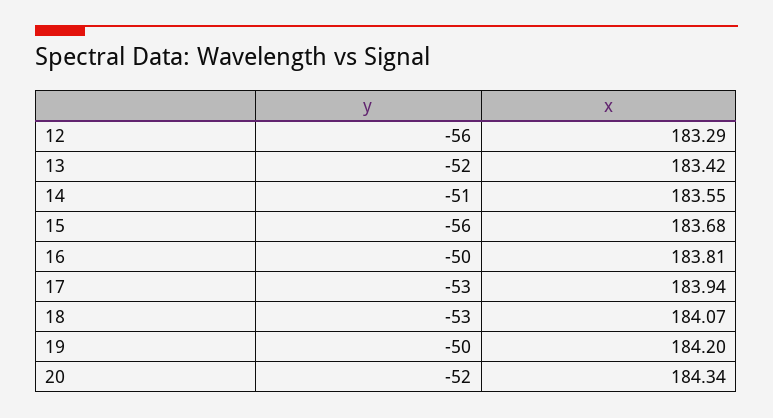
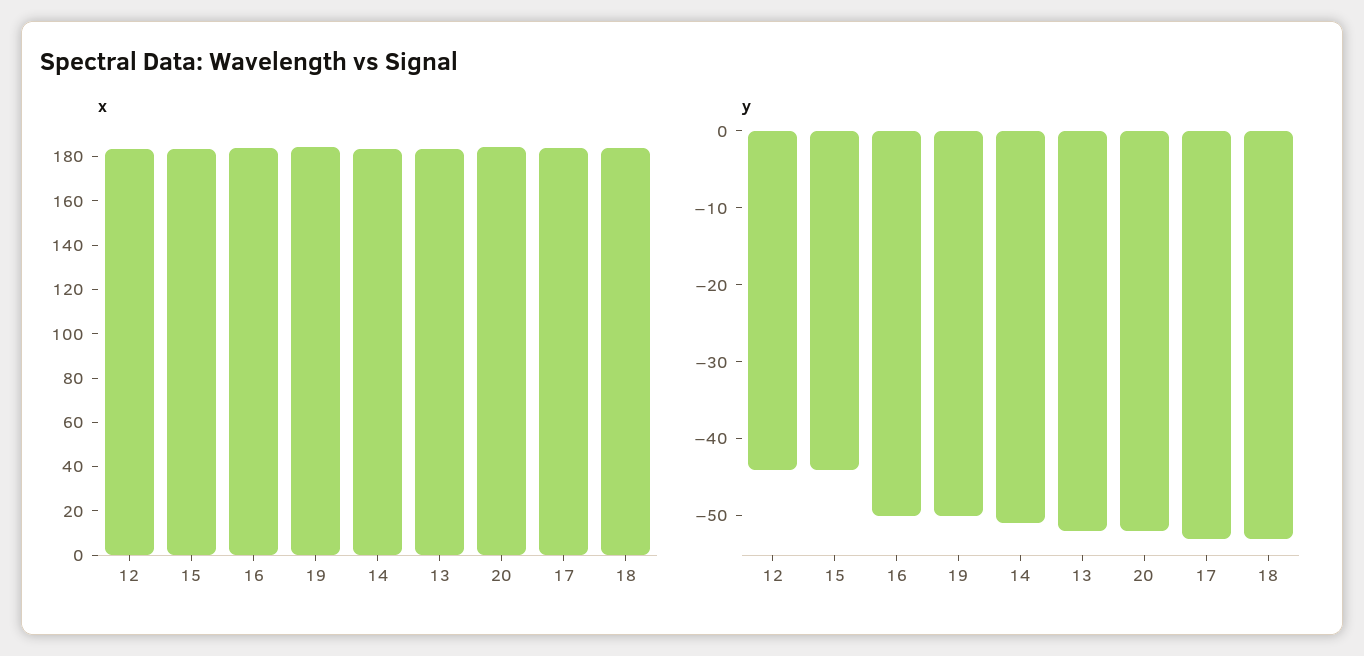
y, 12: -56 -> -45
y, 15: -56 -> -45

